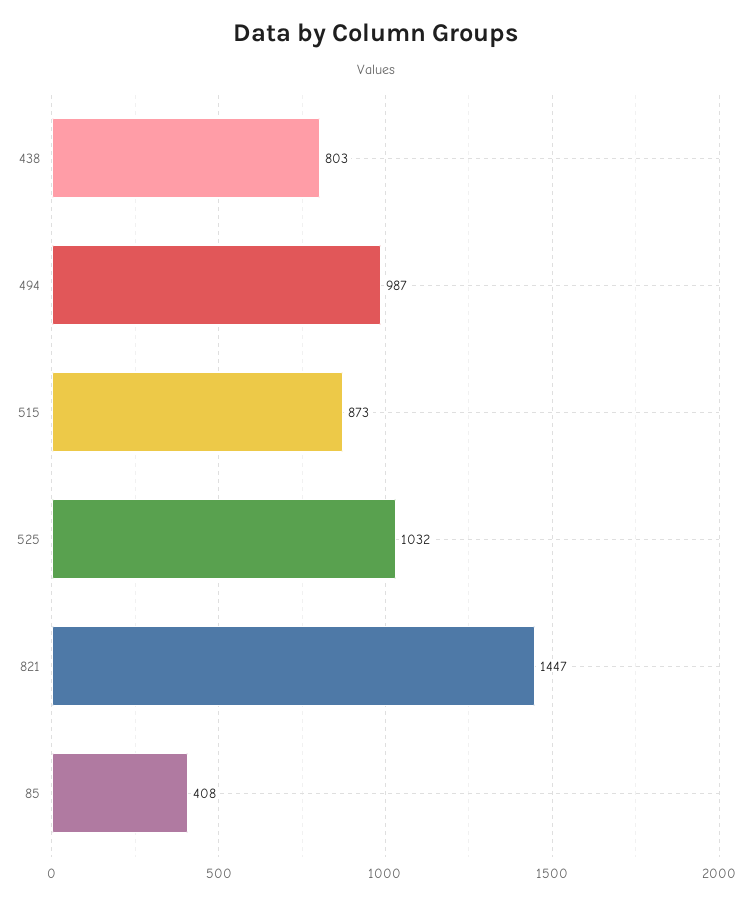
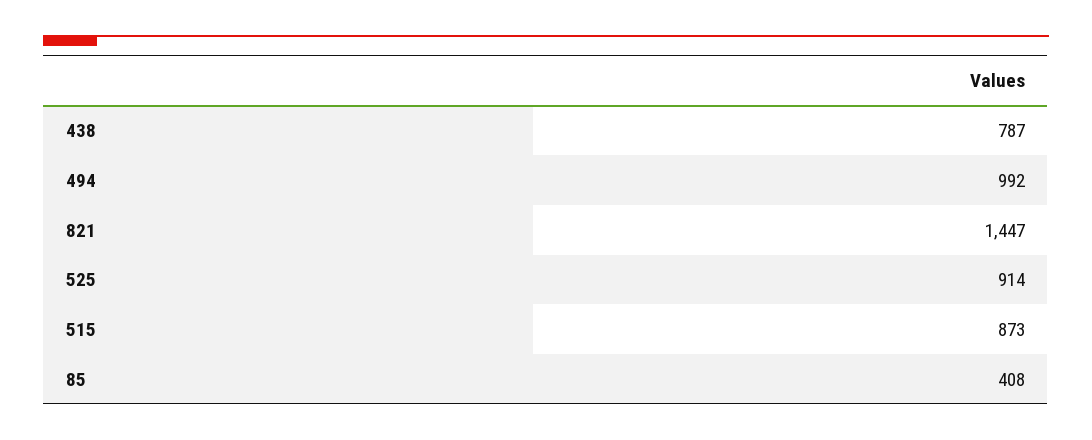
438: 803 -> 787
494: 987 -> 992
525: 1032 -> 914

